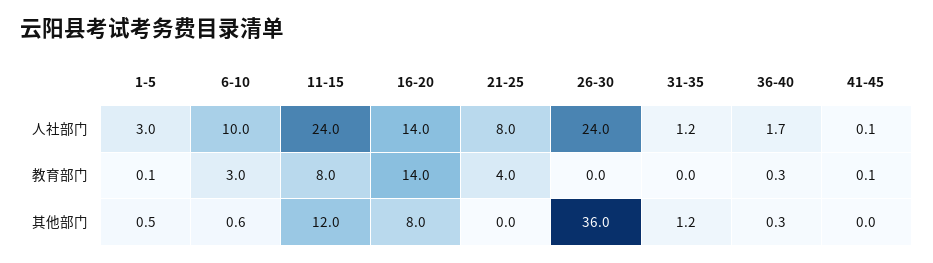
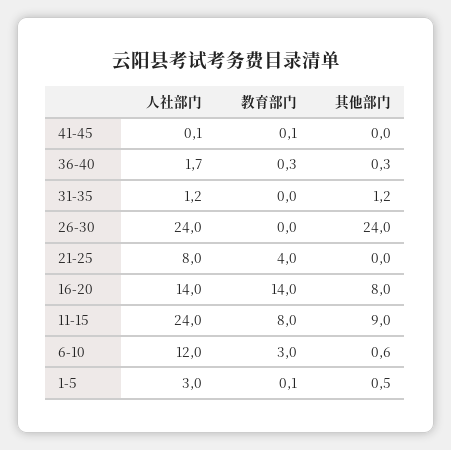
6-10, 人社部门: 10 -> 12
11-15, 其他部门: 12 -> 9
26-30, 其他部门: 36 -> 24

